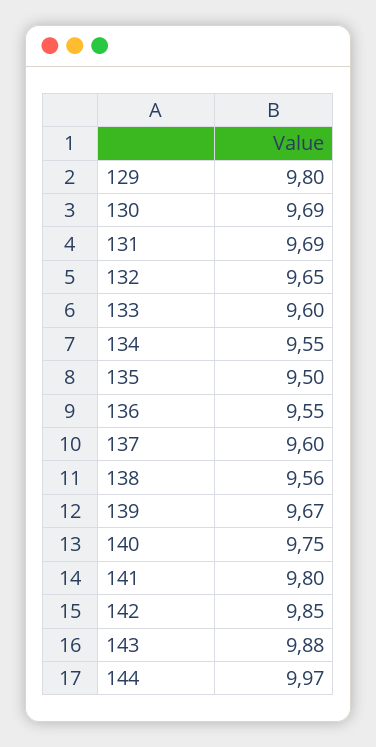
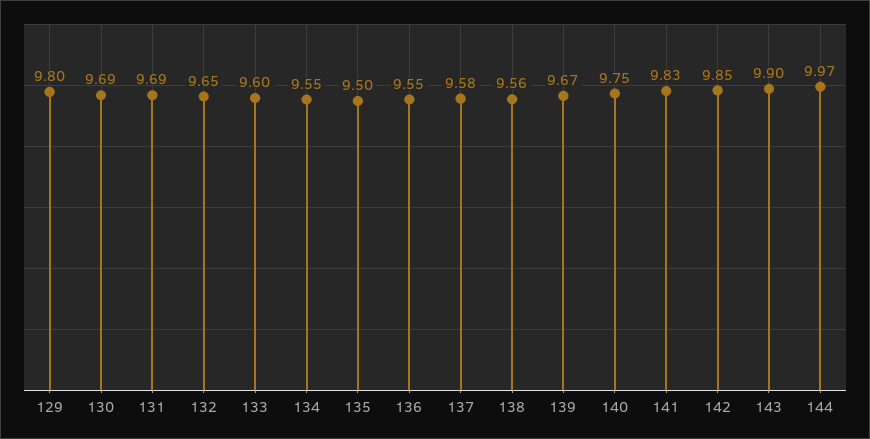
137: 9.6 -> 9.58
141: 9.8 -> 9.83
143: 9.88 -> 9.9

